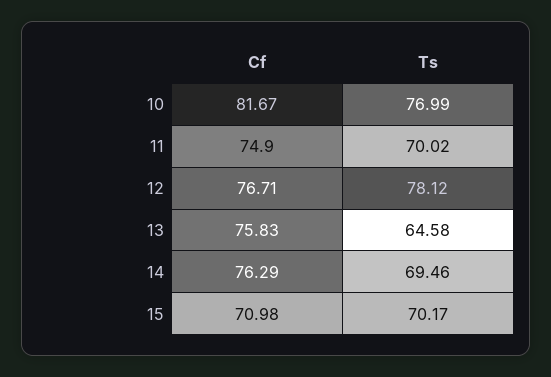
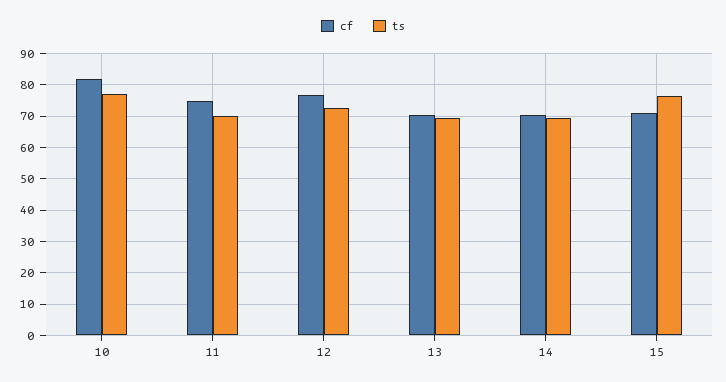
Ts, 12: 78.12 -> 72
Cf, 13: 75.83 -> 70
Ts, 13: 64.58 -> 70
Cf, 14: 76.29 -> 70
Ts, 15: 70.17 -> 76

